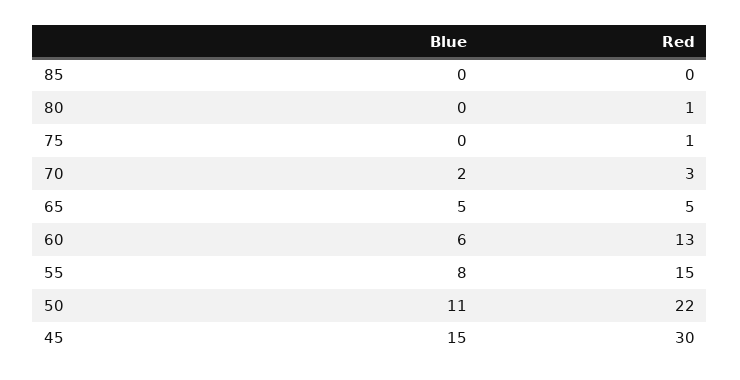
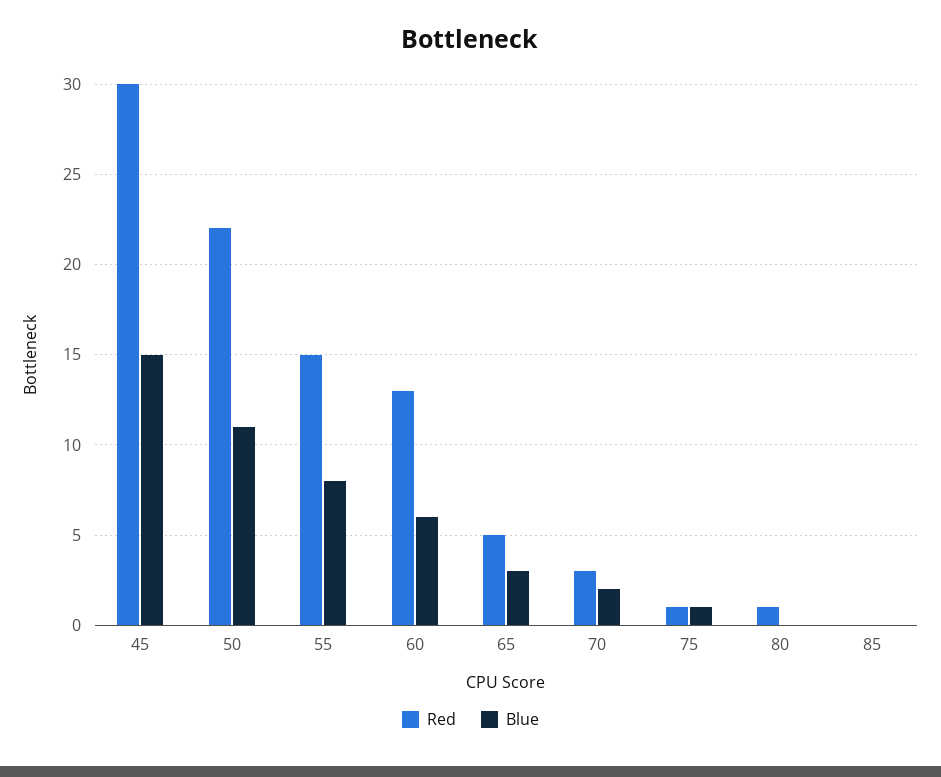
Blue, 75: 0 -> 1
Blue, 65: 5 -> 3

